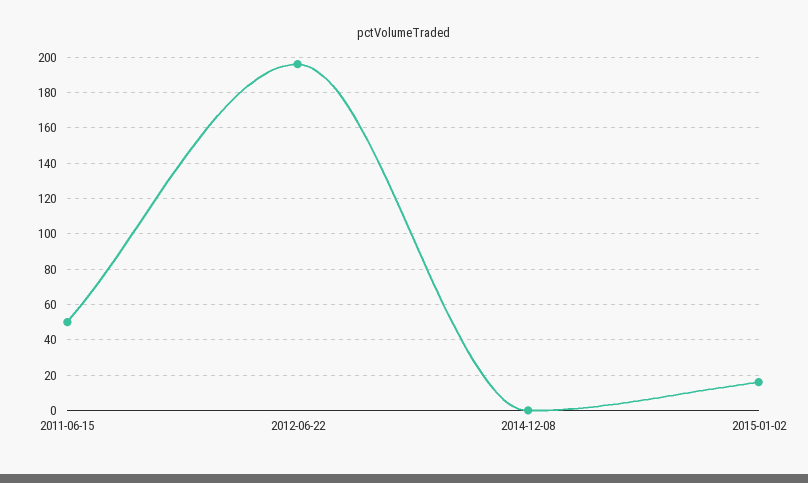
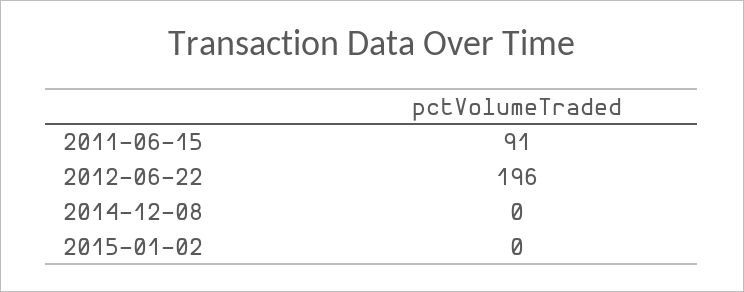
2011-06-15: 50 -> 91
2015-01-02: 15 -> 0

